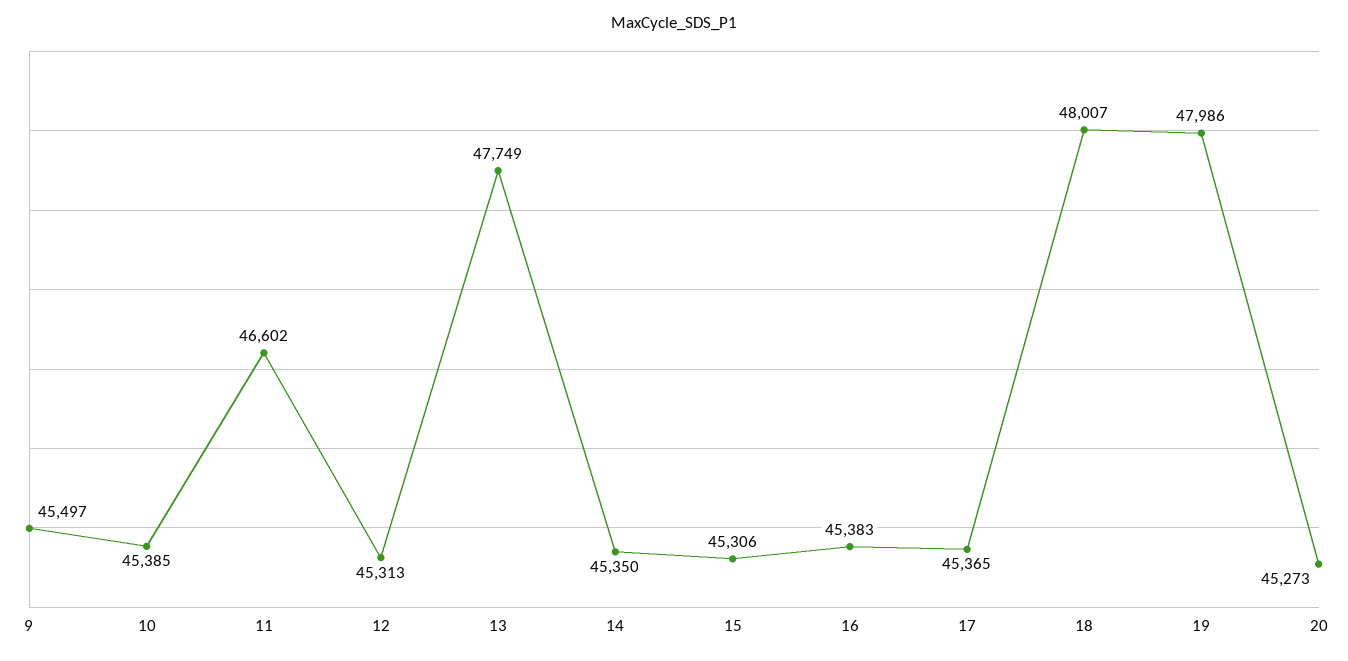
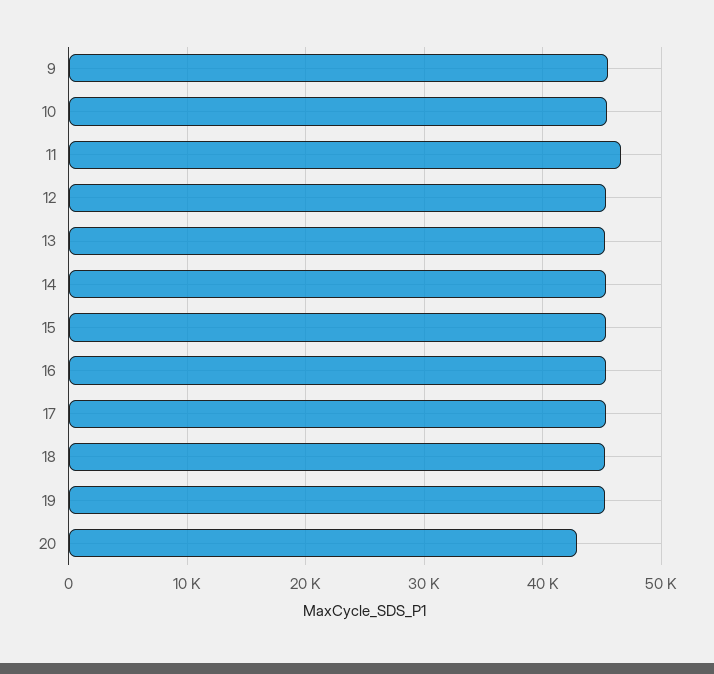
13: 47749 -> 45000
18: 48007 -> 45000
19: 47986 -> 45000
20: 45273 -> 43000

